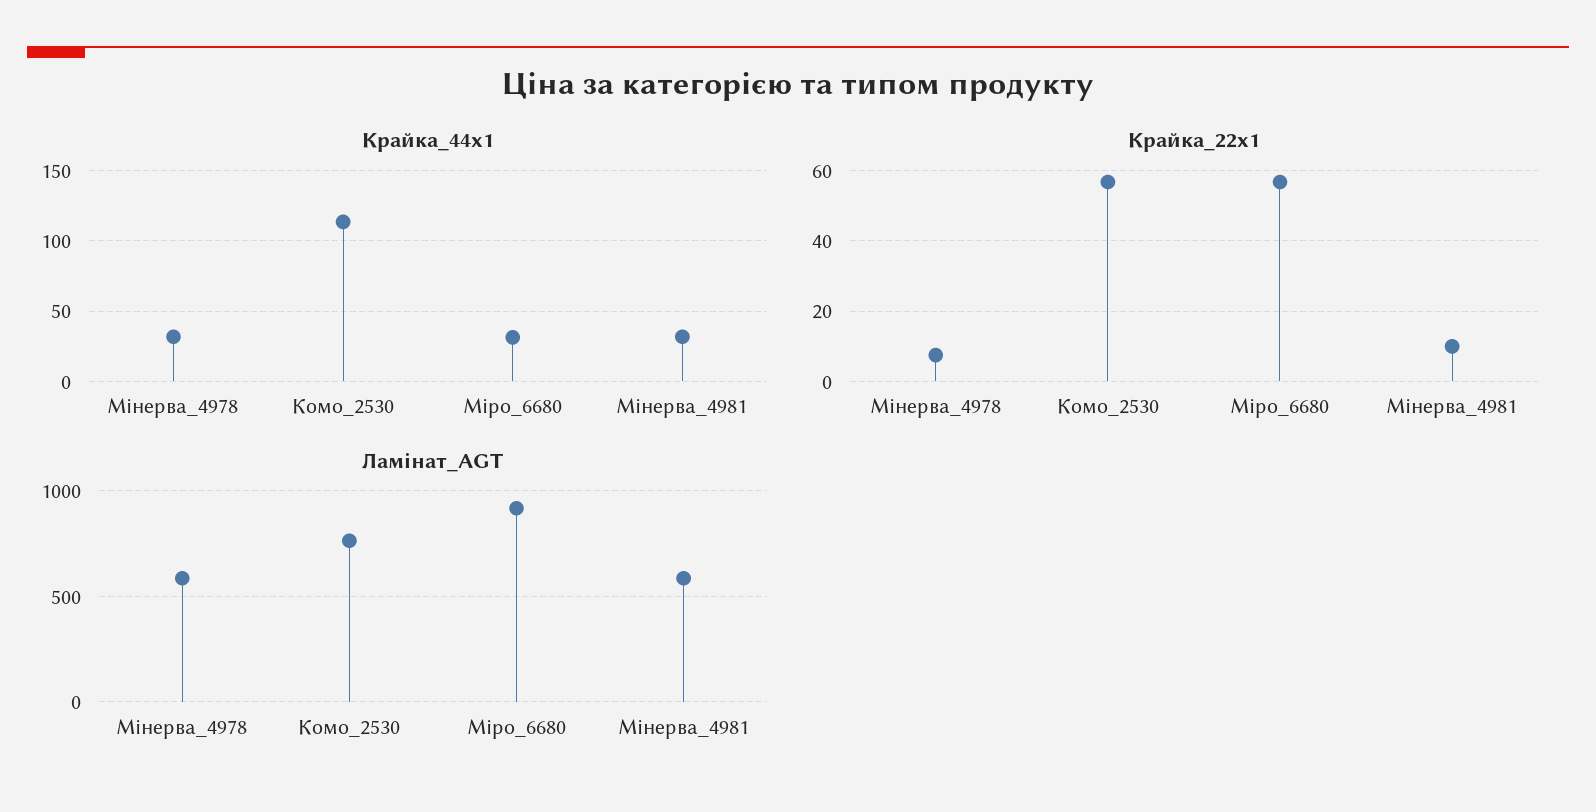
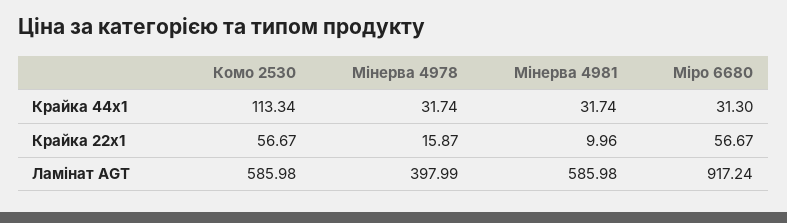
Крайка_22x1, Мінерва_4978: 8 -> 15.87
Ламінат_AGT, Мінерва_4978: 600 -> 397.99
Ламінат_AGT, Комо_2530: 750 -> 585.98

